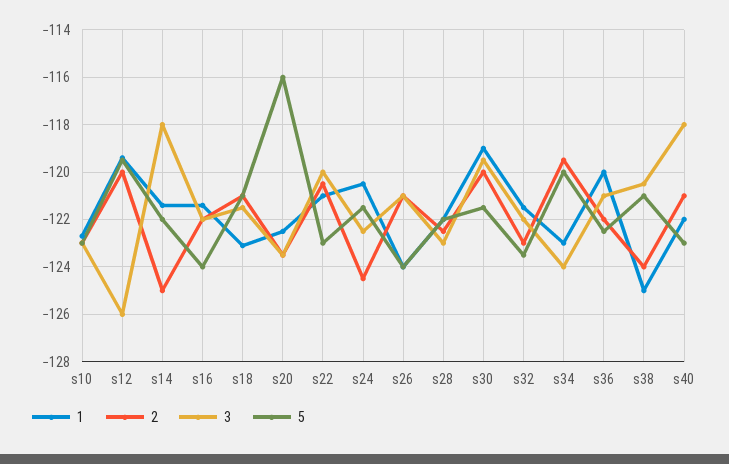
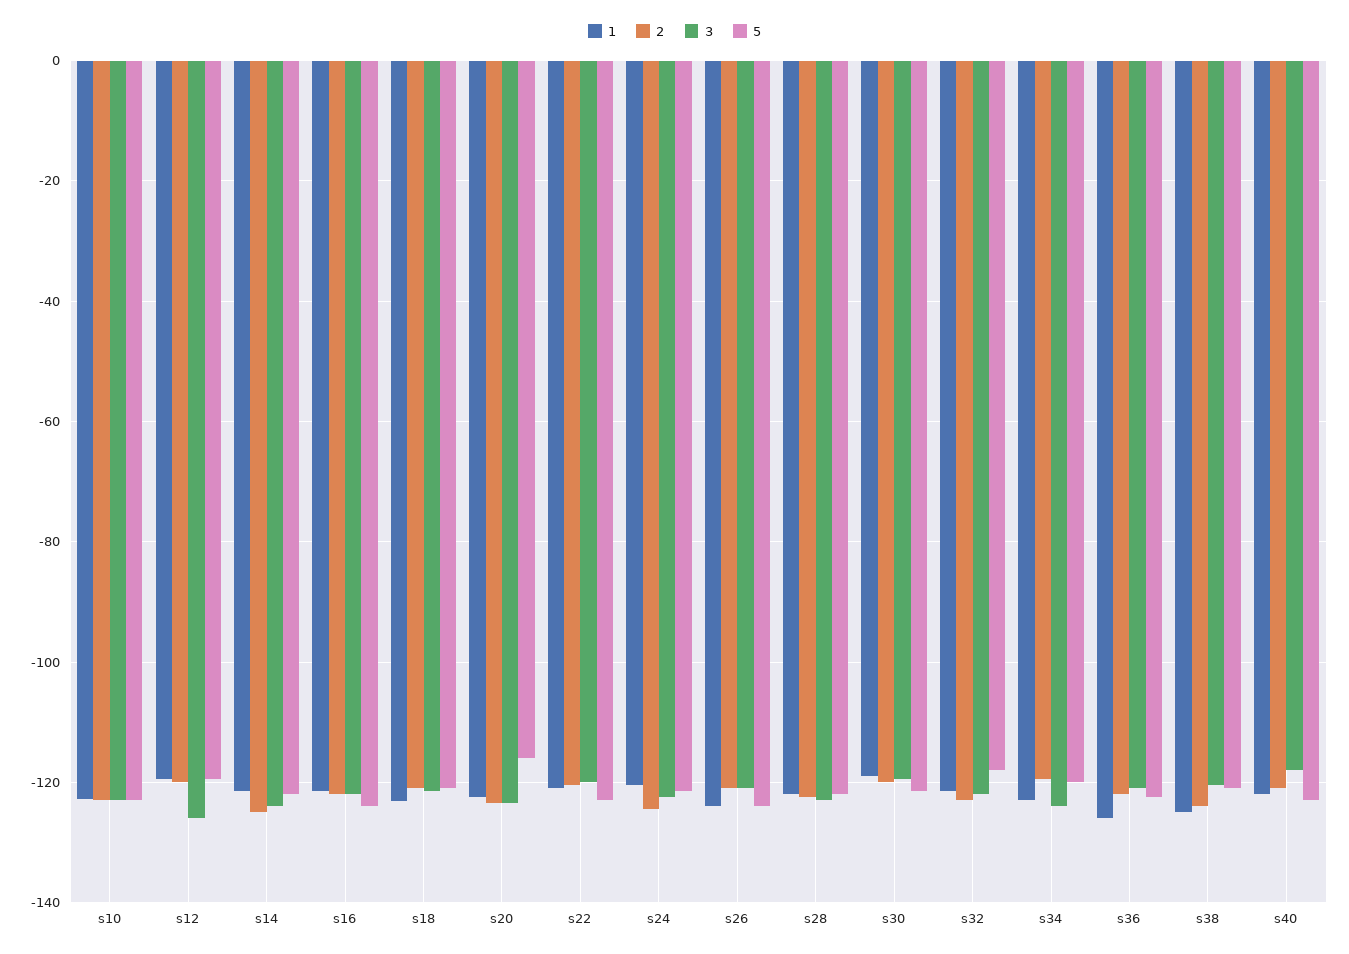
3, s14: -118 -> -124
5, s32: -123.5 -> -118
1, s36: -120 -> -126

